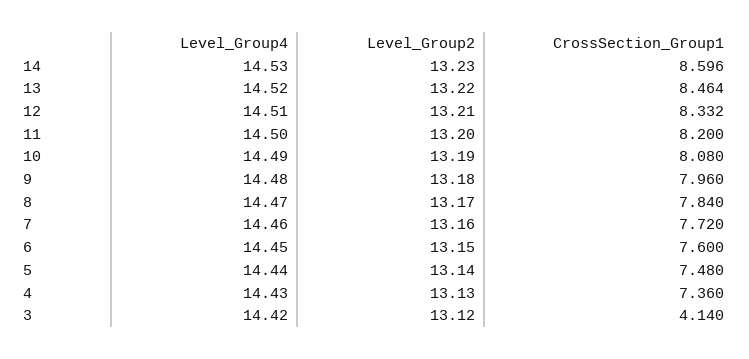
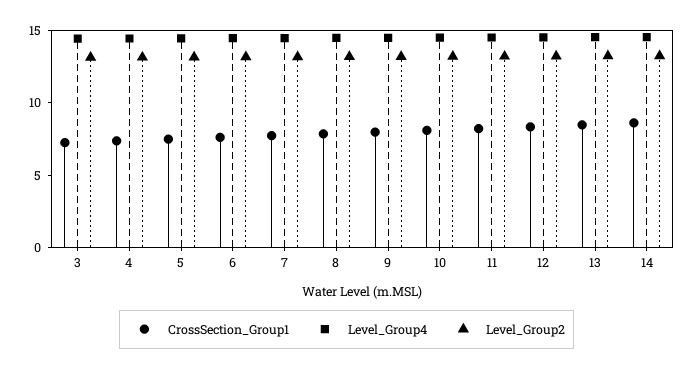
CrossSection_Group1, 3: 4.14 -> 7

